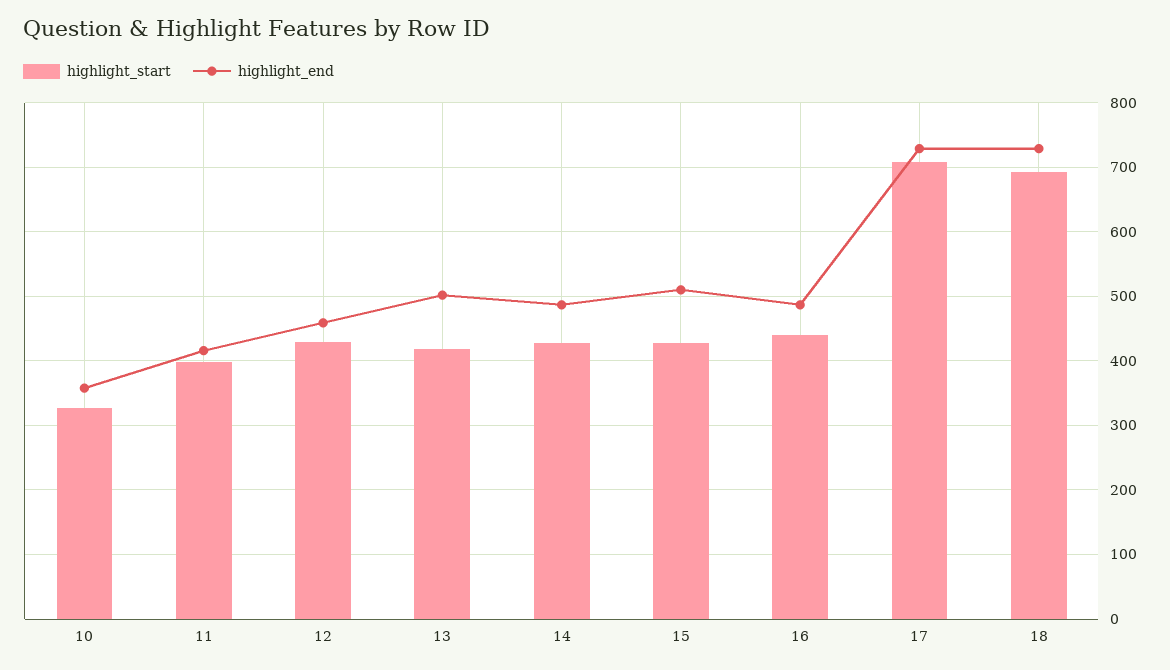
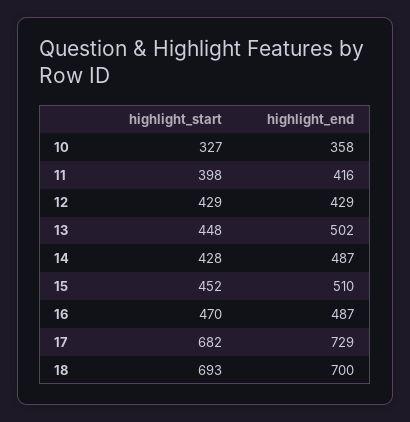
highlight_end, 12: 460 -> 429
highlight_start, 13: 420 -> 448
highlight_start, 15: 430 -> 452
highlight_start, 16: 440 -> 470
highlight_start, 17: 710 -> 682
highlight_end, 18: 730 -> 700

